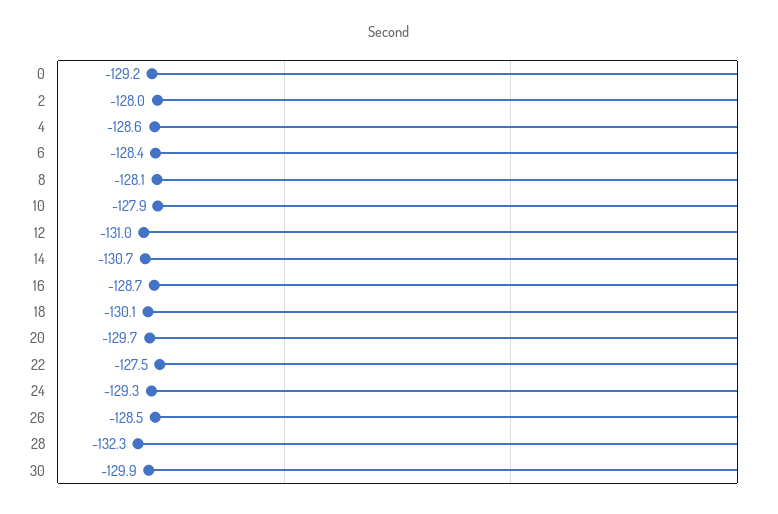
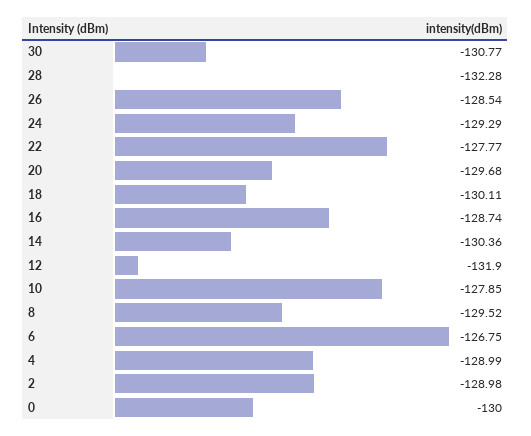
0: -129.2 -> -130
2: -128 -> -128.98
4: -128.6 -> -128.99
6: -128.4 -> -126.75
8: -128.1 -> -129.52
12: -131 -> -131.9
14: -130.7 -> -130.36
22: -127.5 -> -127.77
30: -129.9 -> -130.77

